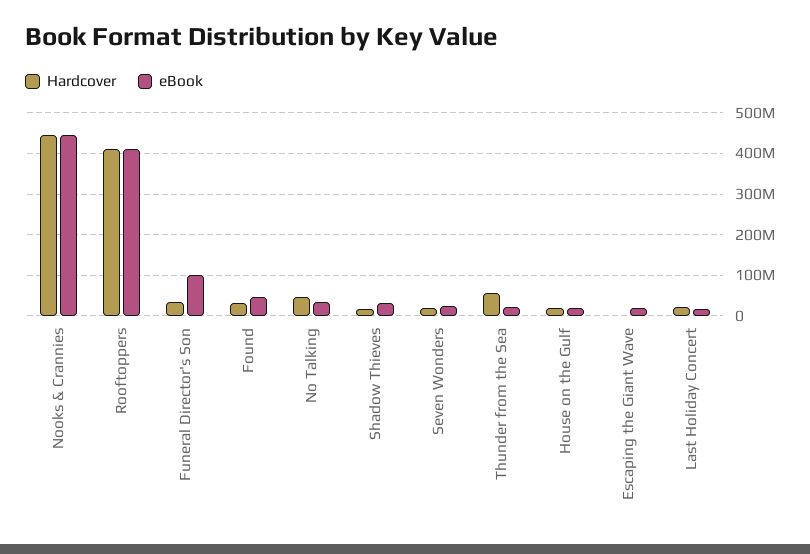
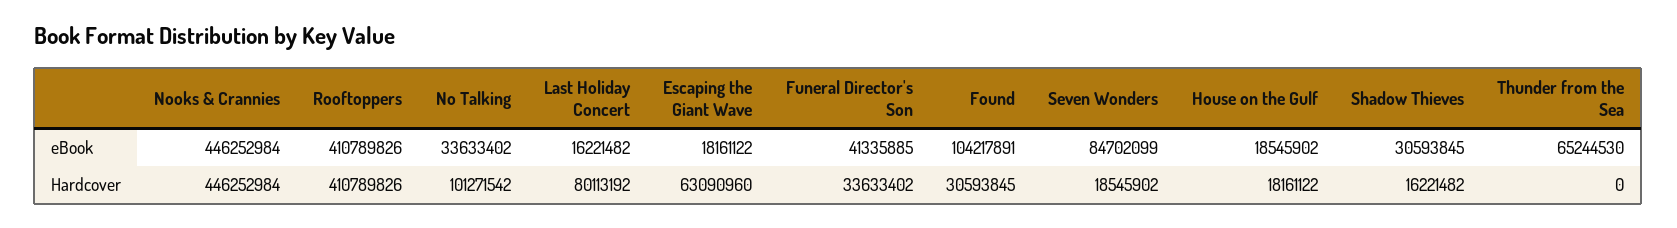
eBook, Funeral Director's Son: 100000000 -> 41335885
eBook, Found: 40000000 -> 104217891
Hardcover, No Talking: 40000000 -> 101271542
eBook, Seven Wonders: 20000000 -> 84702099
Hardcover, Thunder from the Sea: 60000000 -> 0
eBook, Thunder from the Sea: 20000000 -> 65244530
Hardcover, Escaping the Giant Wave: 0 -> 63090960
Hardcover, Last Holiday Concert: 20000000 -> 80113192

